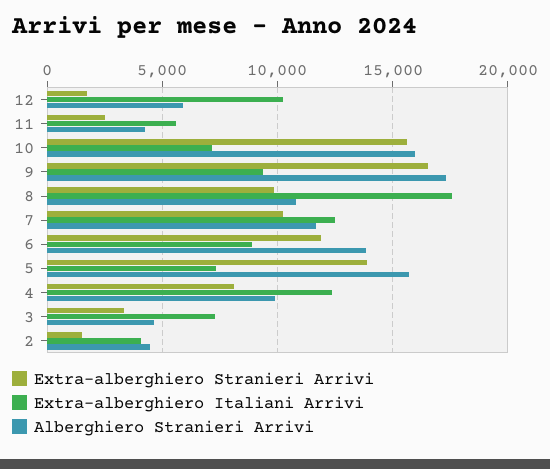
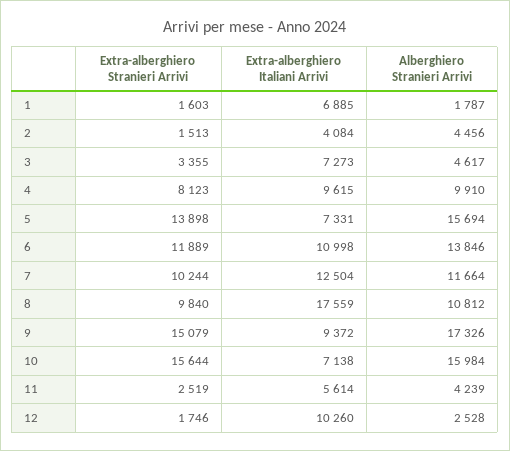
Alberghiero Stranieri Arrivi, 12: 6000 -> 2528
Extra-alberghiero Stranieri Arrivi, 9: 16500 -> 15079
Extra-alberghiero Italiani Arrivi, 6: 9000 -> 10998
Extra-alberghiero Italiani Arrivi, 4: 12500 -> 9615
Extra-alberghiero Stranieri Arrivi, 1: none -> 1603
Extra-alberghiero Italiani Arrivi, 1: none -> 6885
Alberghiero Stranieri Arrivi, 1: none -> 1787

